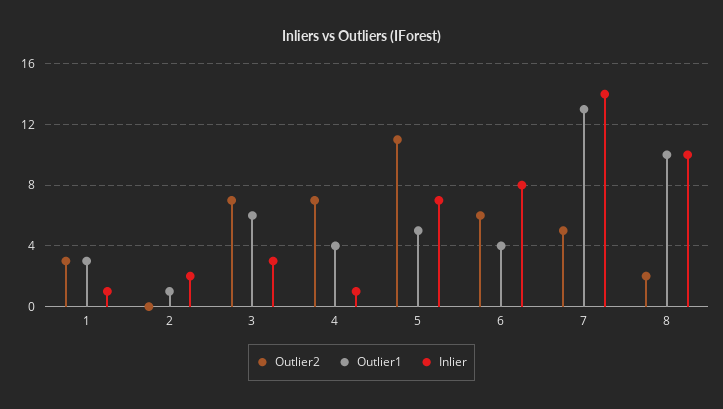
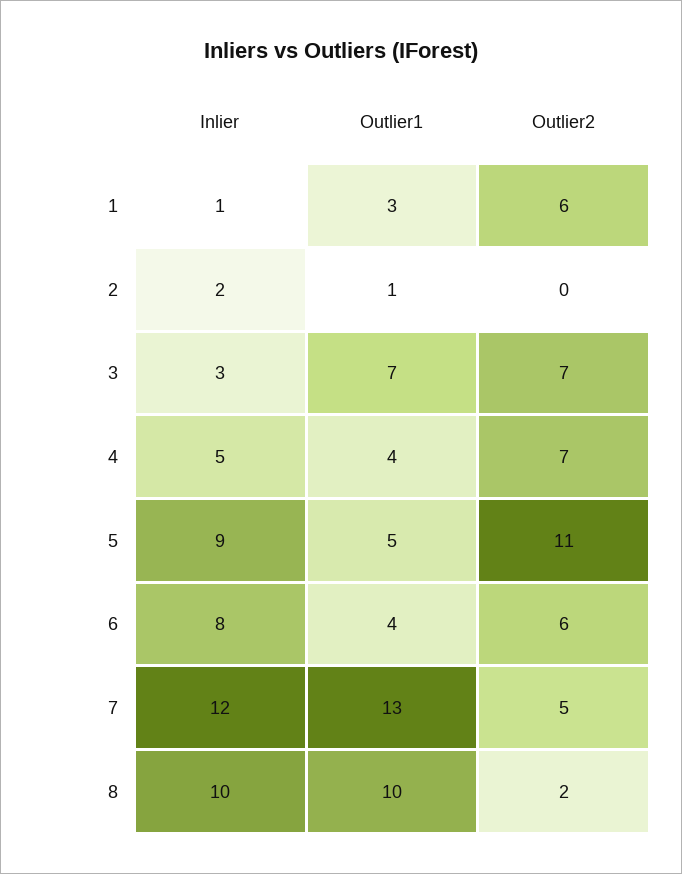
Outlier2, 1: 3 -> 6
Outlier1, 3: 6 -> 7
Inlier, 4: 1 -> 5
Inlier, 5: 7 -> 9
Inlier, 7: 14 -> 12

